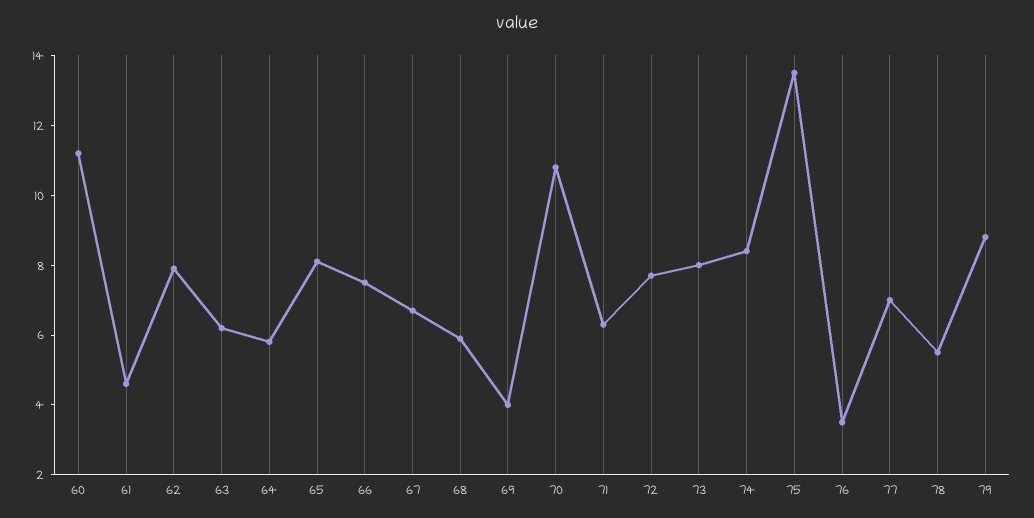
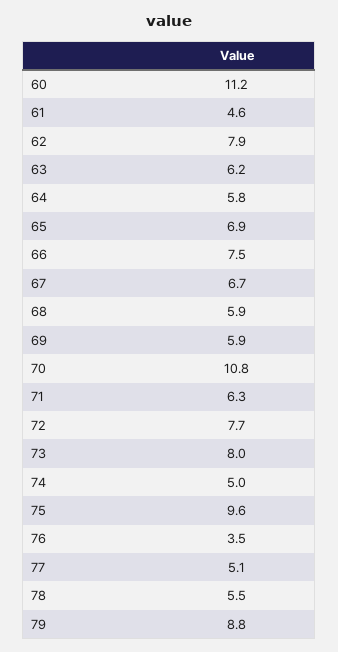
65: 8 -> 6.9
69: 4 -> 5.9
74: 8.5 -> 5
75: 13.5 -> 9.6
77: 7 -> 5.1

